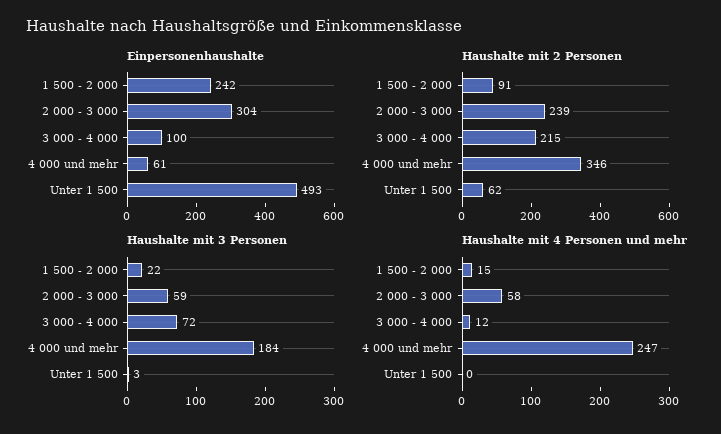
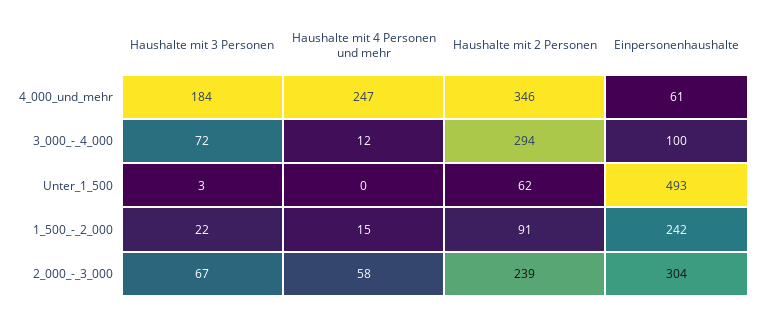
Haushalte mit 2 Personen, 3 000 - 4 000: 215 -> 294
Haushalte mit 3 Personen, 2 000 - 3 000: 59 -> 67

